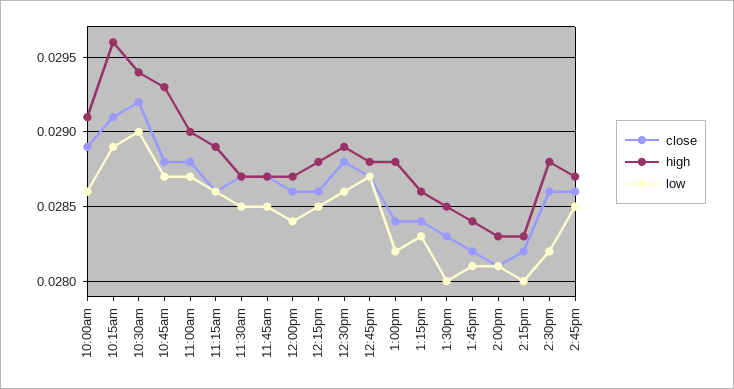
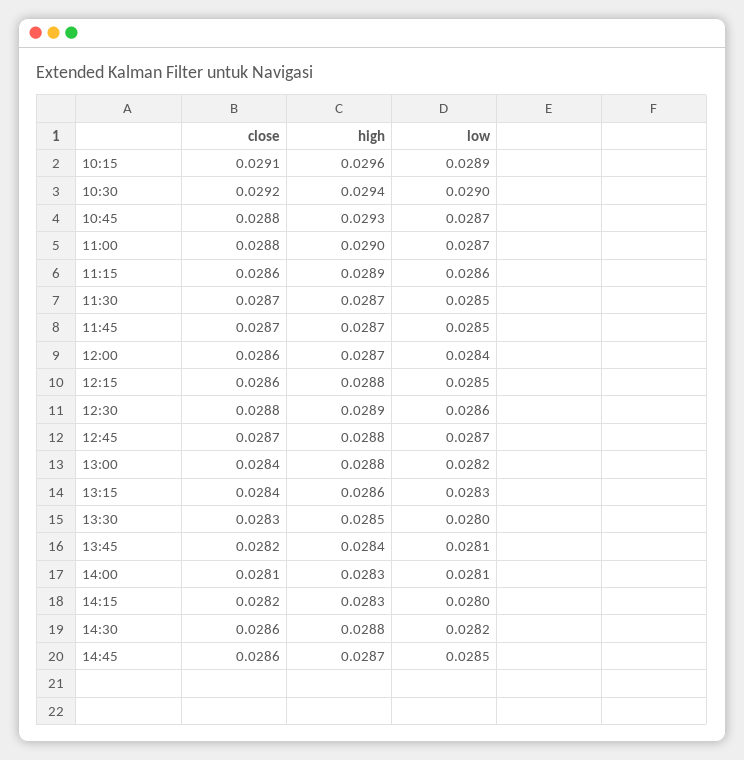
close, 10:00am: 0.0289 -> none
high, 10:00am: 0.0291 -> none
low, 10:00am: 0.0286 -> none

